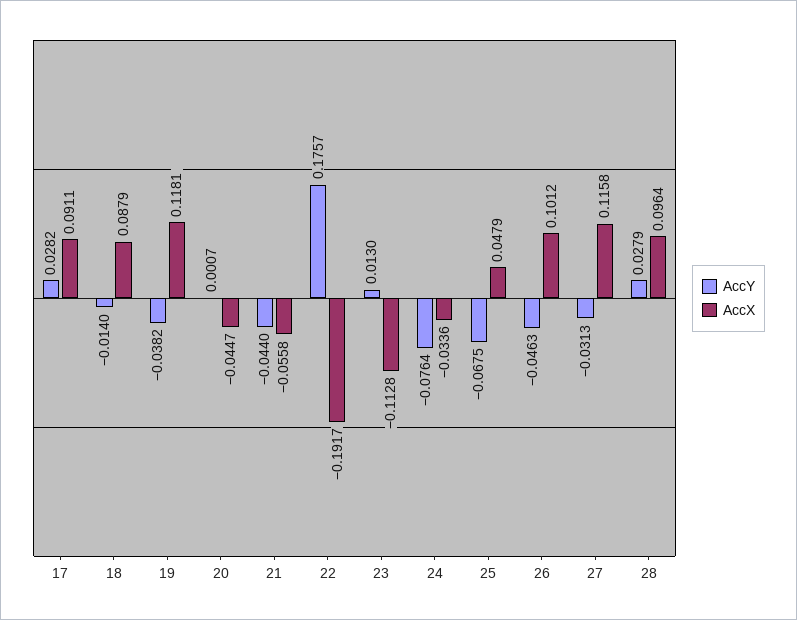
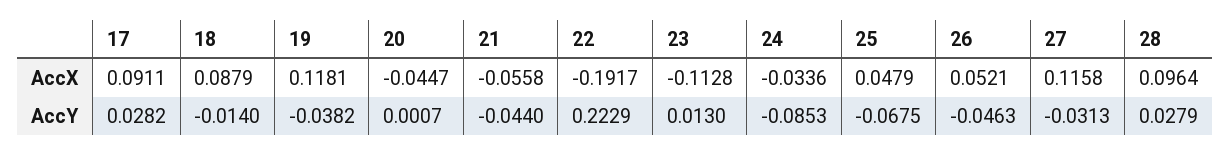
AccY, 22: 0.1757 -> 0.2229
AccY, 24: -0.0764 -> -0.0853
AccX, 26: 0.1012 -> 0.0521

